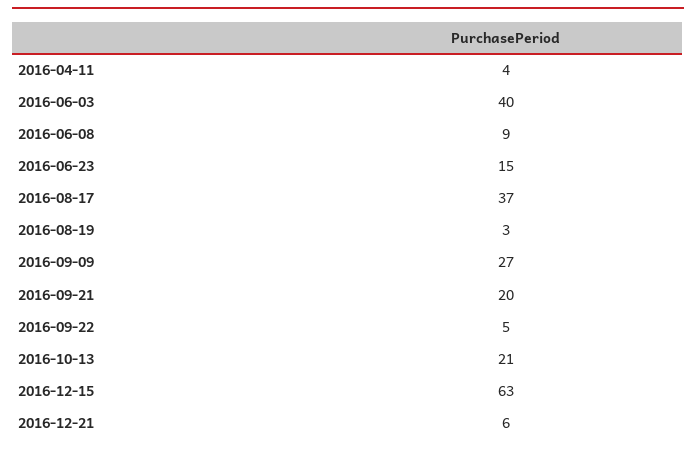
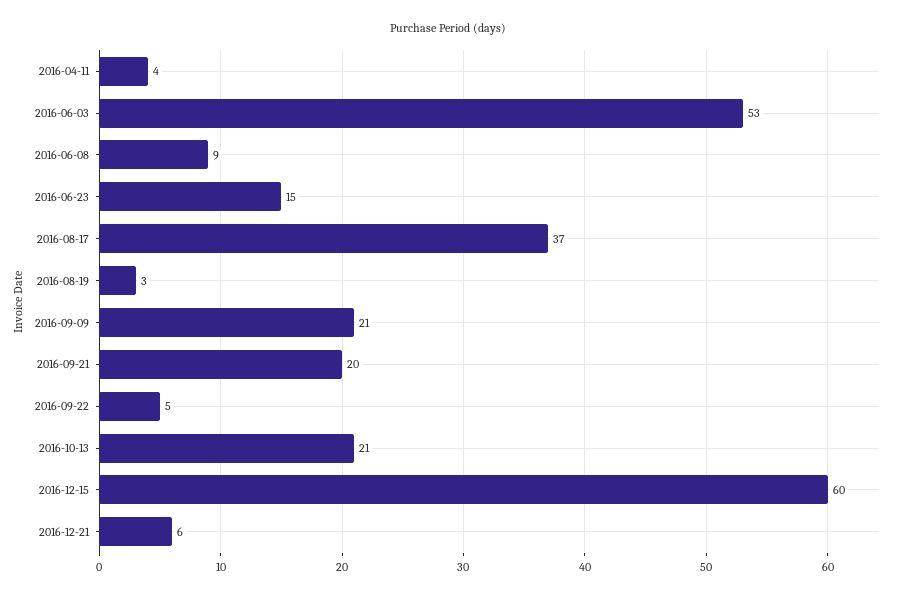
2016-06-03: 40 -> 53
2016-09-09: 27 -> 21
2016-12-15: 63 -> 60

